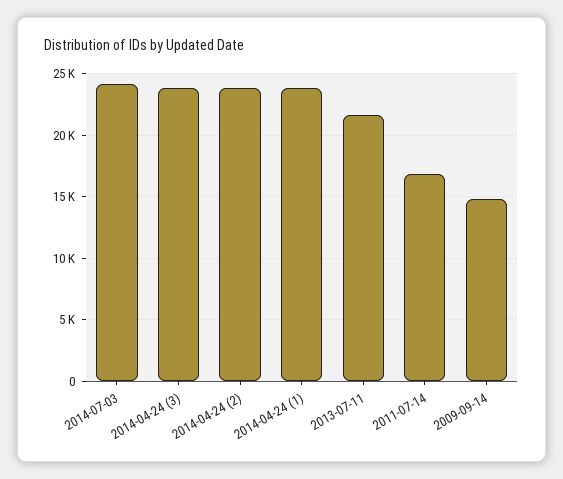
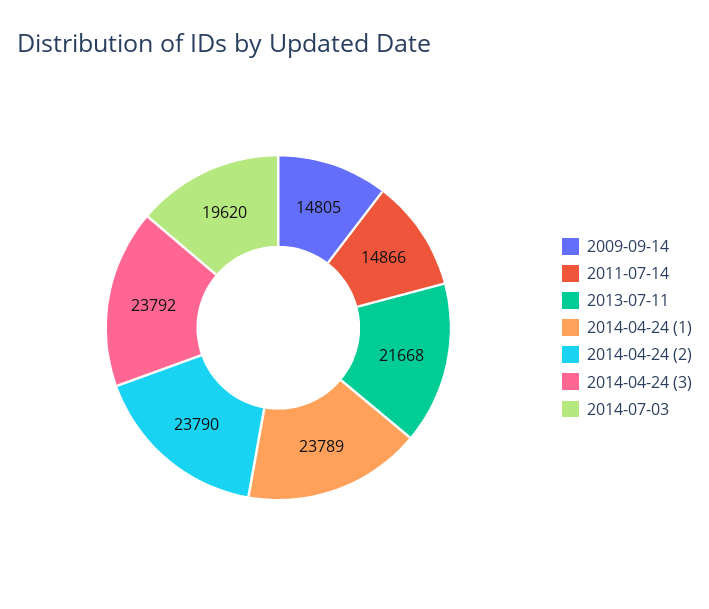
2014-07-03: 24000 -> 19620
2011-07-14: 17000 -> 14866

